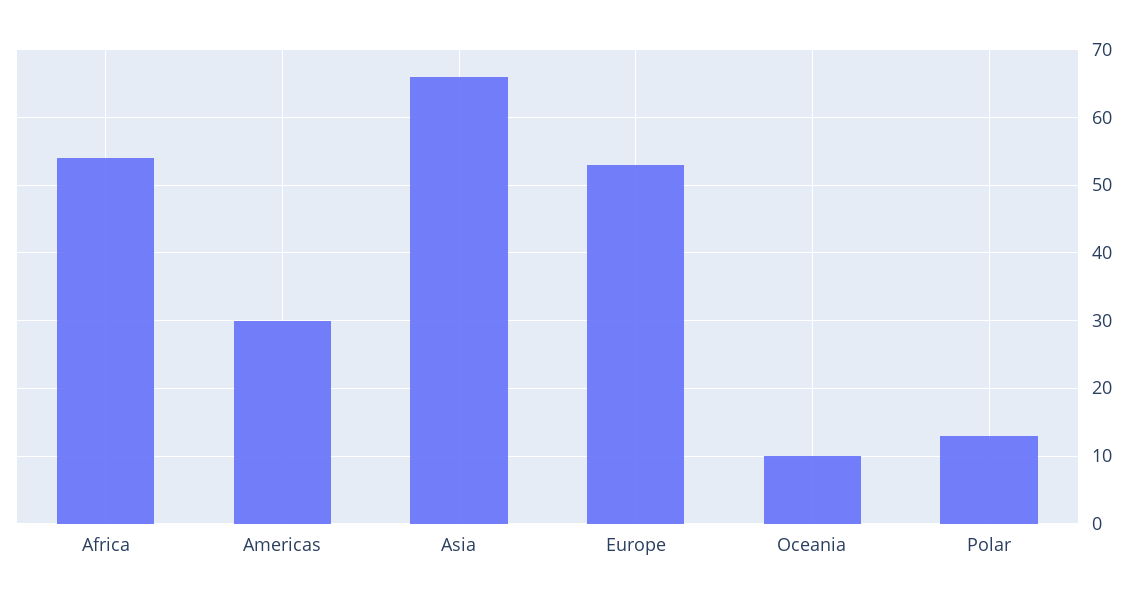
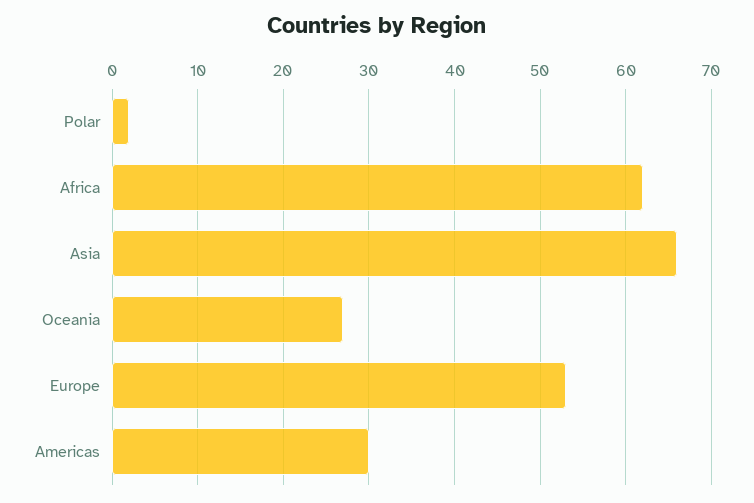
Africa: 54 -> 62
Oceania: 10 -> 27
Polar: 13 -> 2

